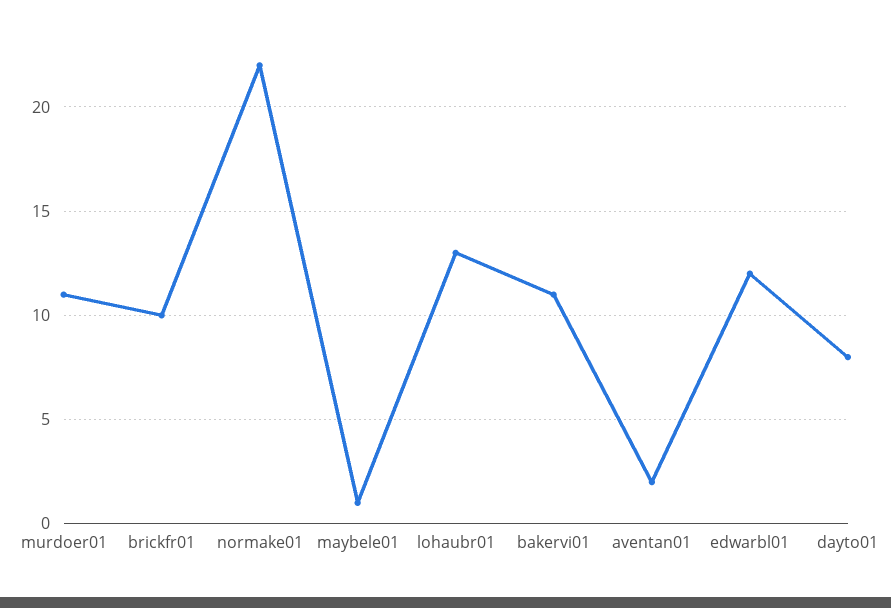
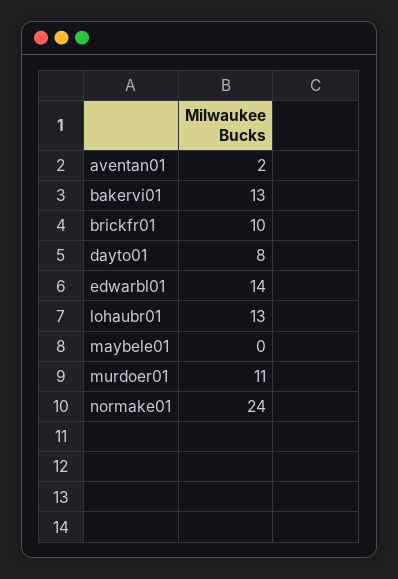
normake01: 22 -> 24
maybele01: 1 -> 0
bakervi01: 11 -> 13
edwarbl01: 12 -> 14

